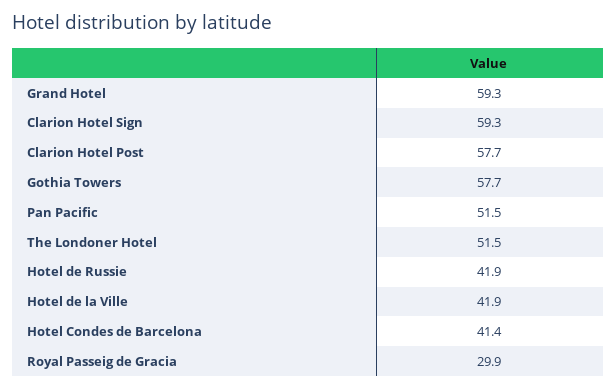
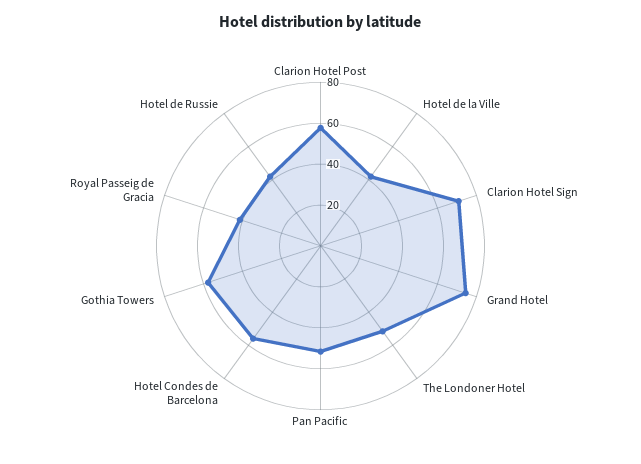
Grand Hotel: 59.3 -> 75
Clarion Hotel Sign: 59.3 -> 70
Hotel Condes de Barcelona: 41.4 -> 55
Royal Passeig de Gracia: 29.9 -> 40

